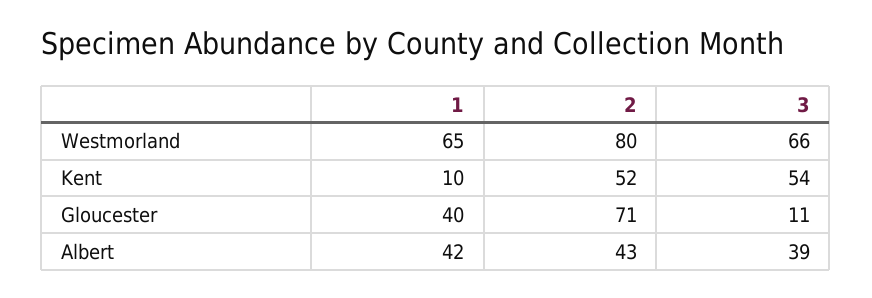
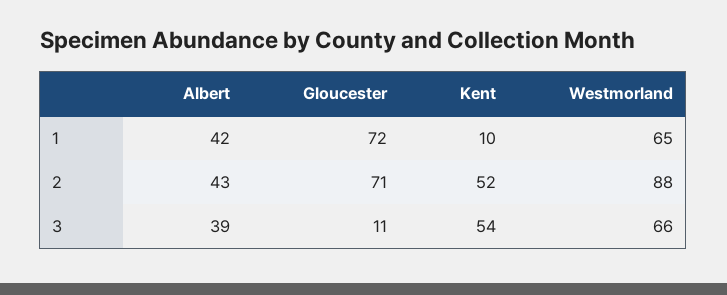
2, Westmorland: 80 -> 88
1, Gloucester: 40 -> 72

